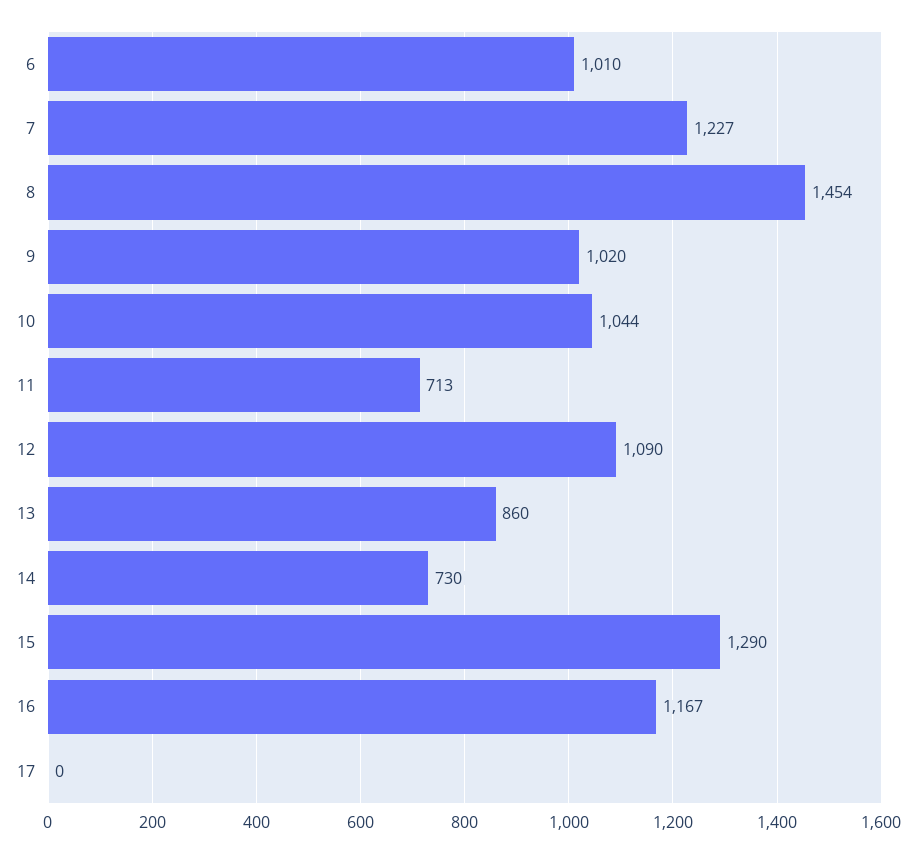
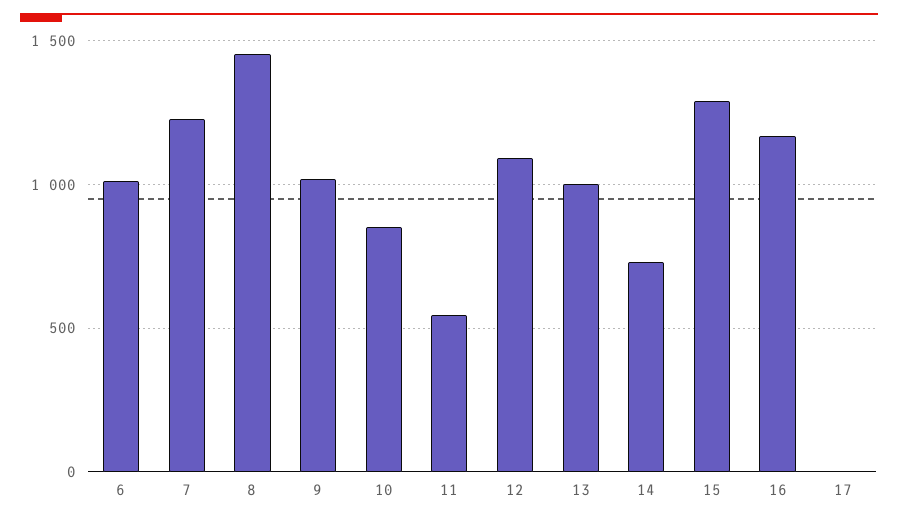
10: 1044 -> 850
11: 713 -> 550
13: 860 -> 1000

